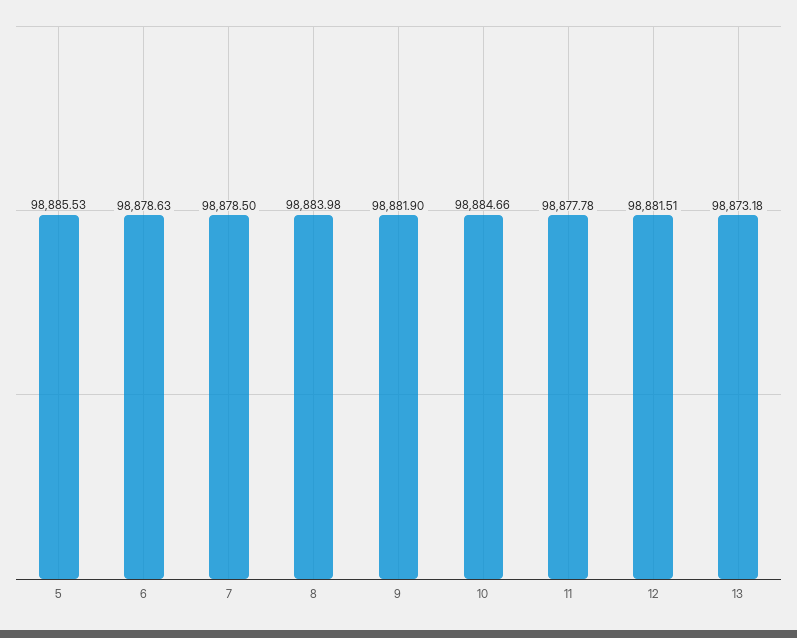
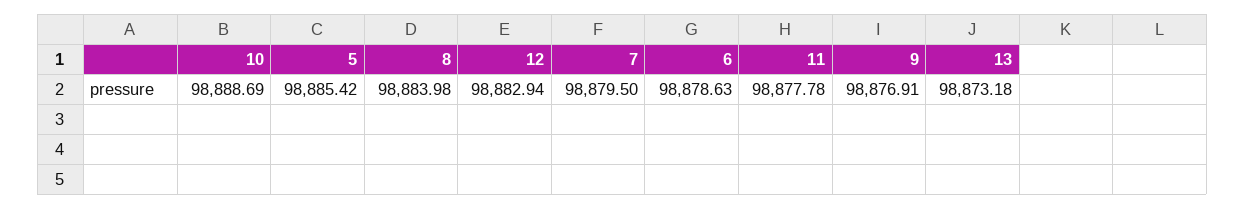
5: 98885.53 -> 98885.42
7: 98878.5 -> 98879.5
9: 98881.9 -> 98876.91
10: 98884.66 -> 98888.69
12: 98881.51 -> 98882.94

